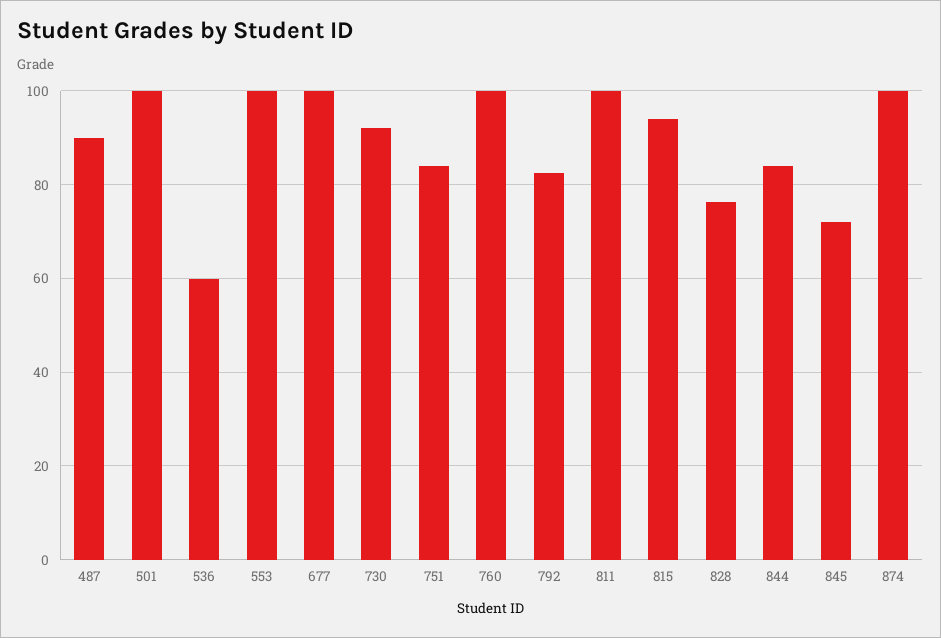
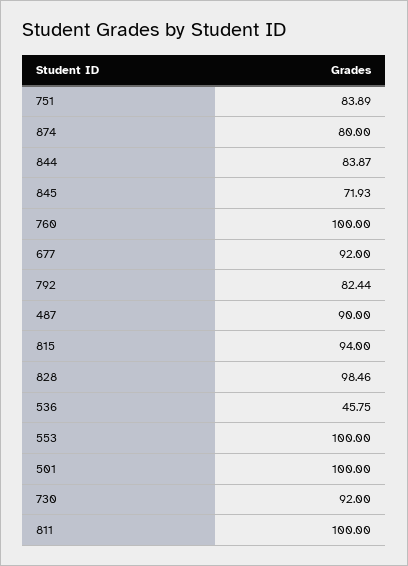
536: 60 -> 45.75
677: 100 -> 92
828: 76 -> 98.46
874: 100 -> 80

